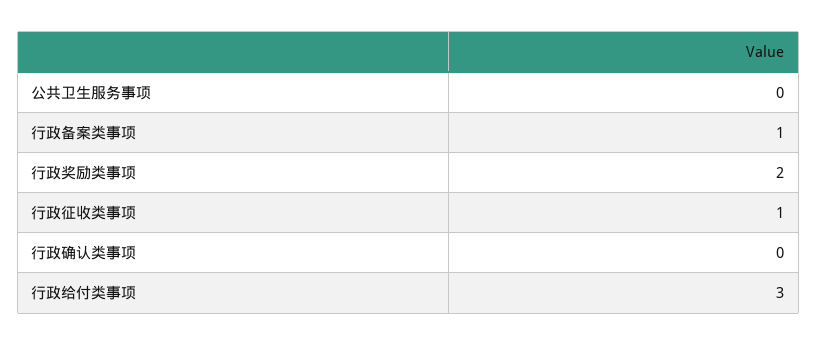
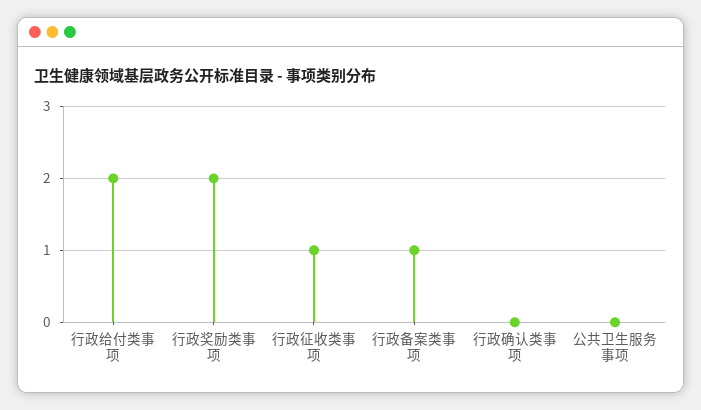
行政给付类事项: 3 -> 2

